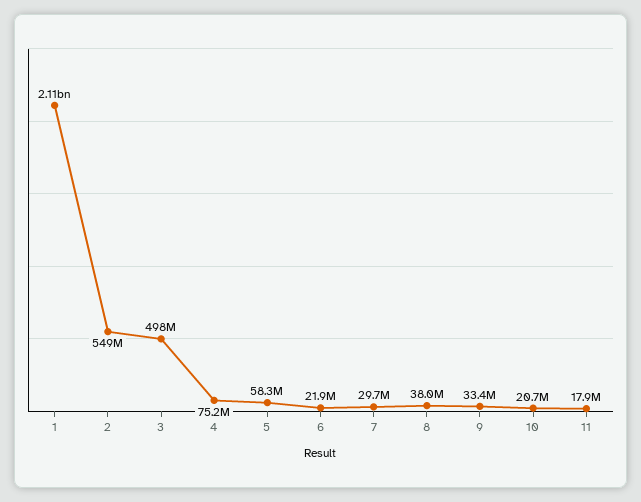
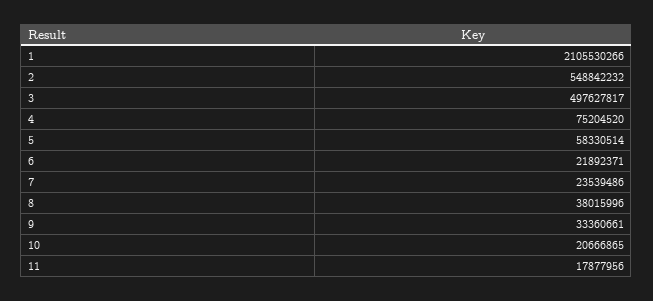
7: 29700000 -> 23539486

